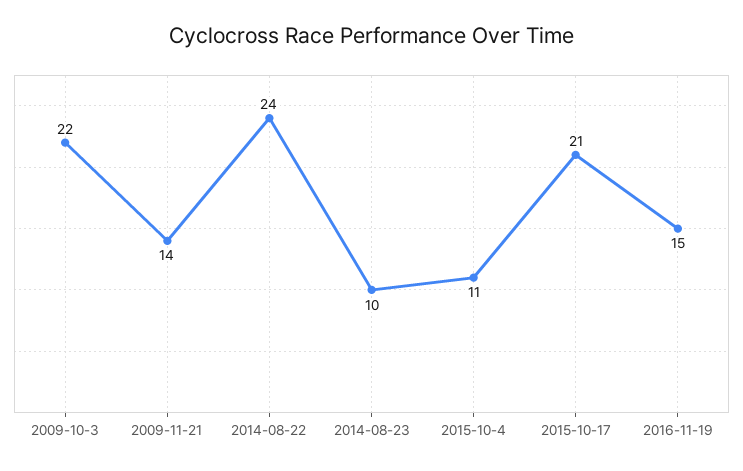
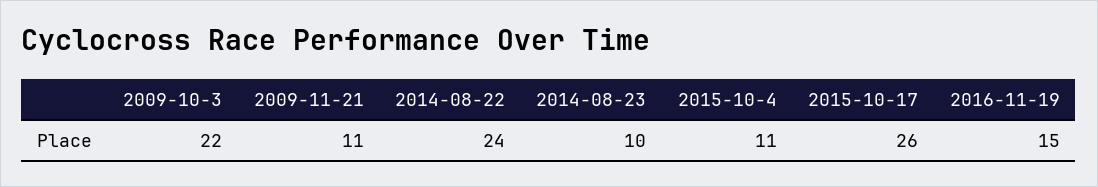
2009-11-21: 14 -> 11
2015-10-17: 21 -> 26

